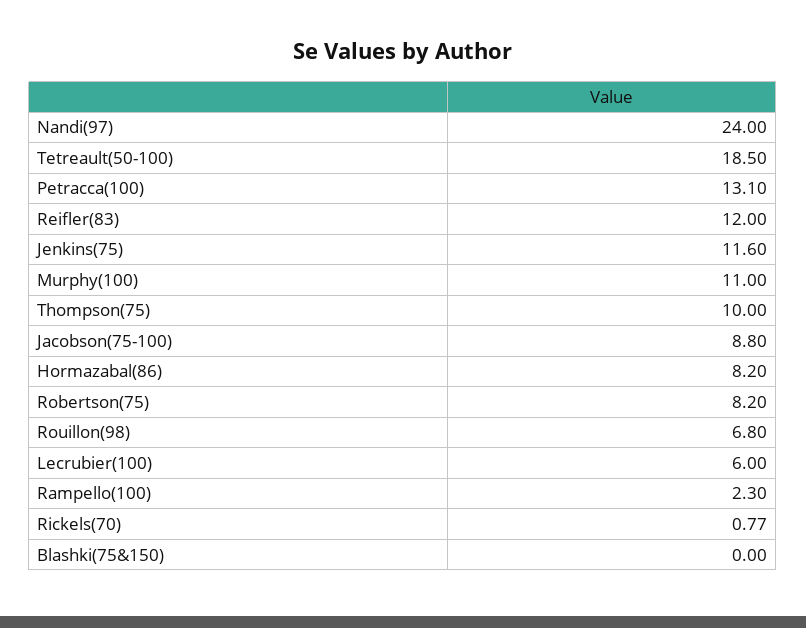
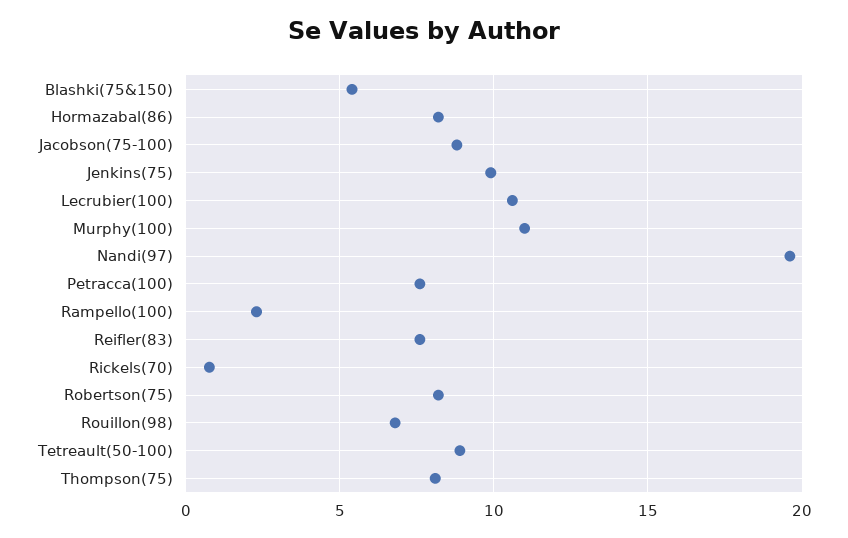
Nandi(97): 24 -> 19.5
Tetreault(50-100): 18.5 -> 9
Petracca(100): 13.1 -> 7.5
Reifler(83): 12 -> 7.5
Jenkins(75): 11.6 -> 10
Thompson(75): 10 -> 8
Lecrubier(100): 6 -> 10.5
Blashki(75&150): 0 -> 5.5

